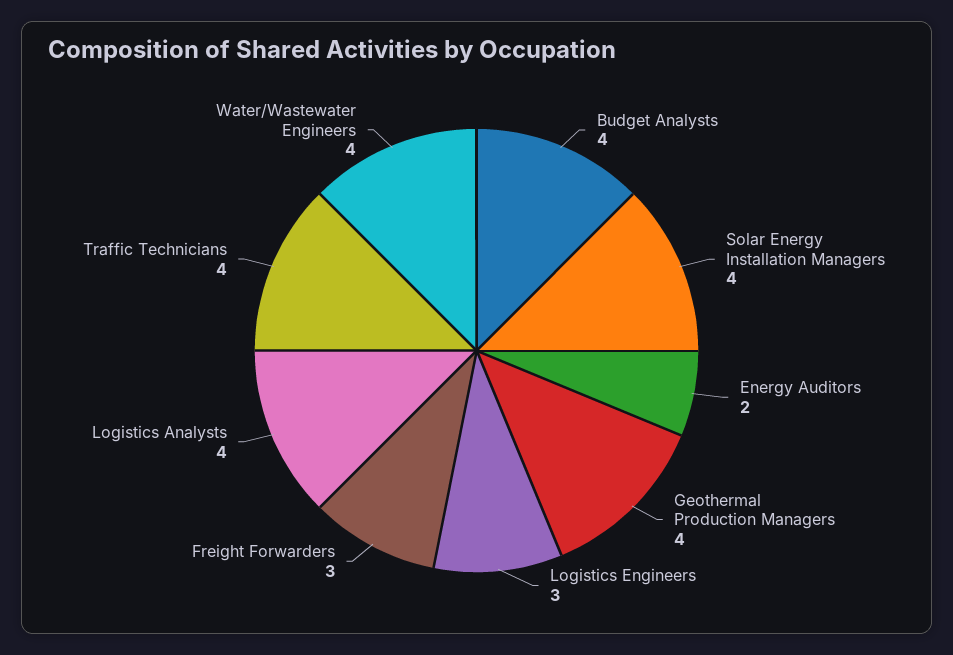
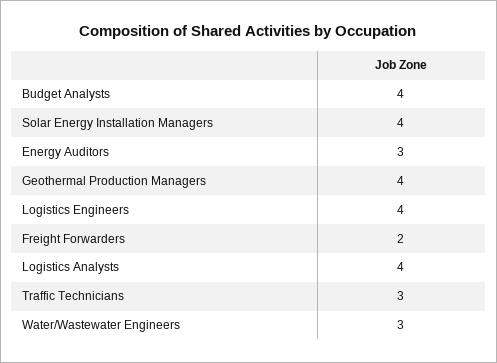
Energy Auditors: 2 -> 3
Logistics Engineers: 3 -> 4
Freight Forwarders: 3 -> 2
Traffic Technicians: 4 -> 3
Water/Wastewater Engineers: 4 -> 3

